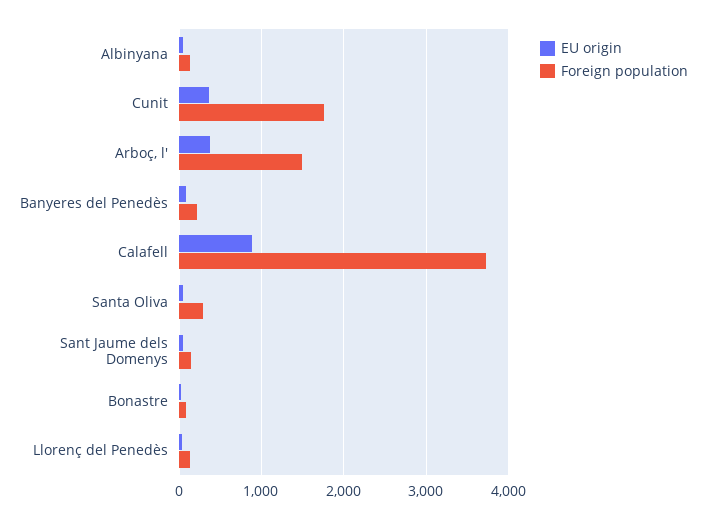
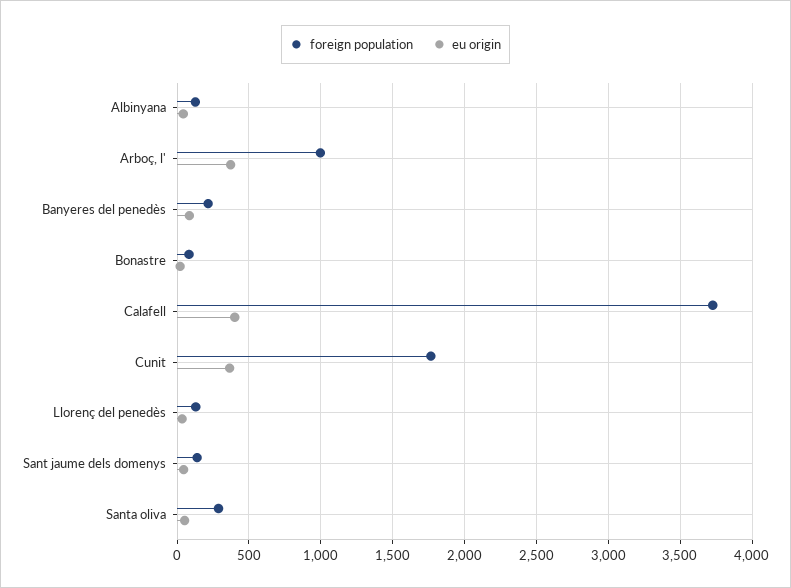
Foreign population, Arboç, l': 1500 -> 1000
EU origin, Calafell: 900 -> 400

